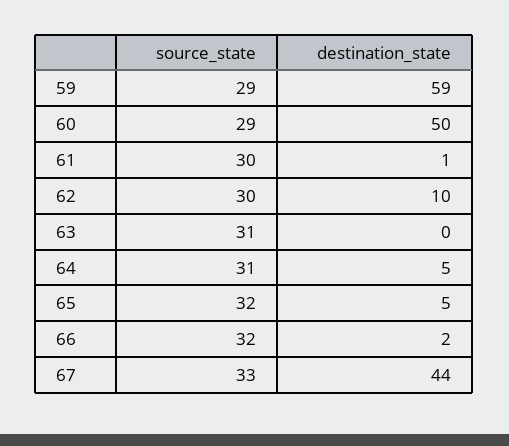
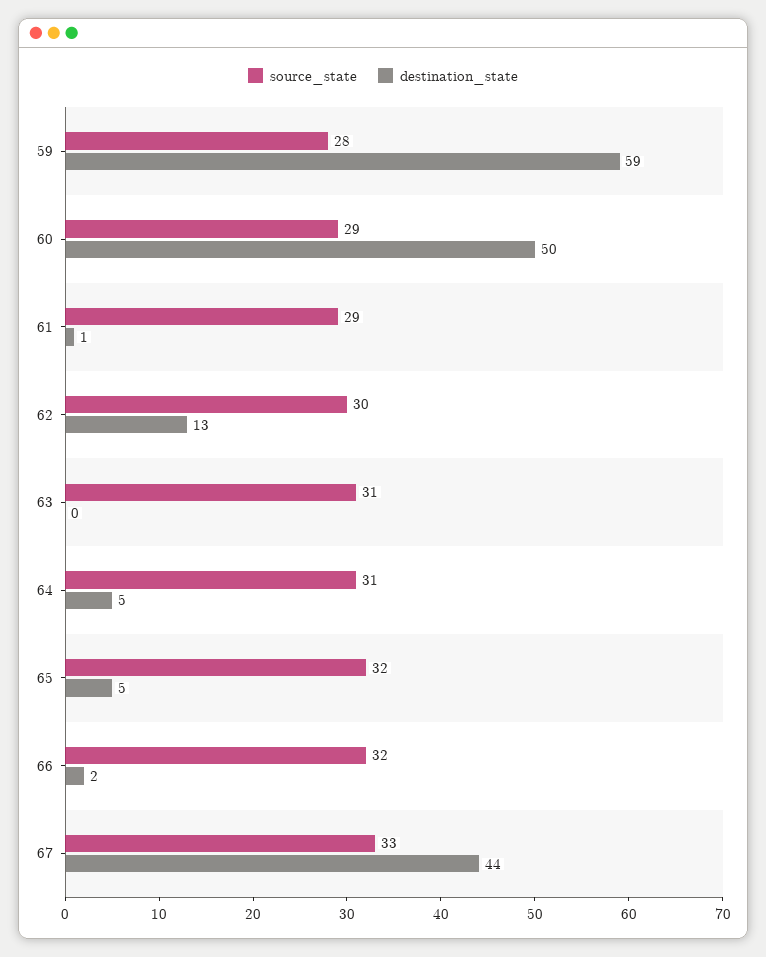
source_state, 59: 29 -> 28
source_state, 61: 30 -> 29
destination_state, 62: 10 -> 13

